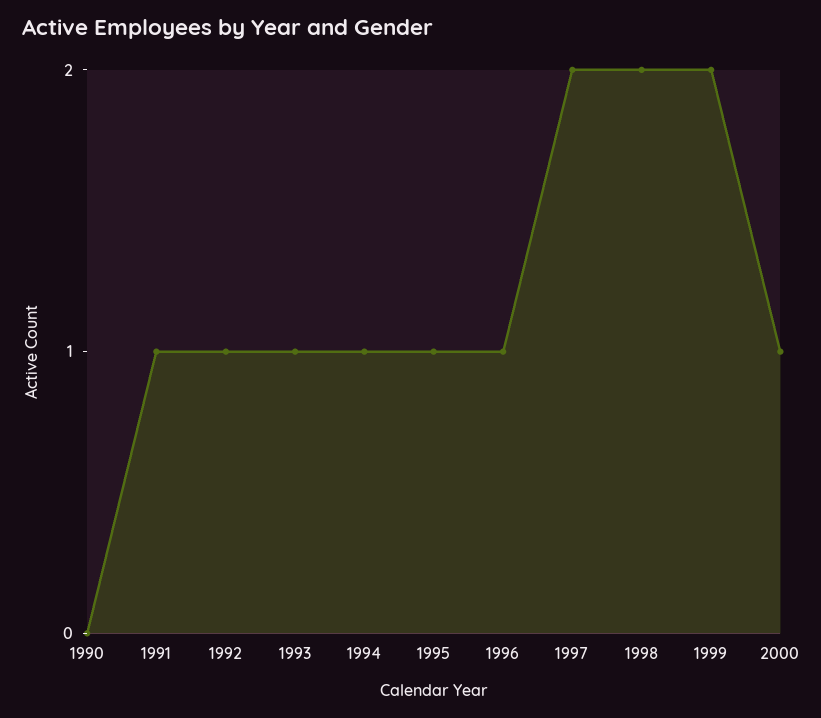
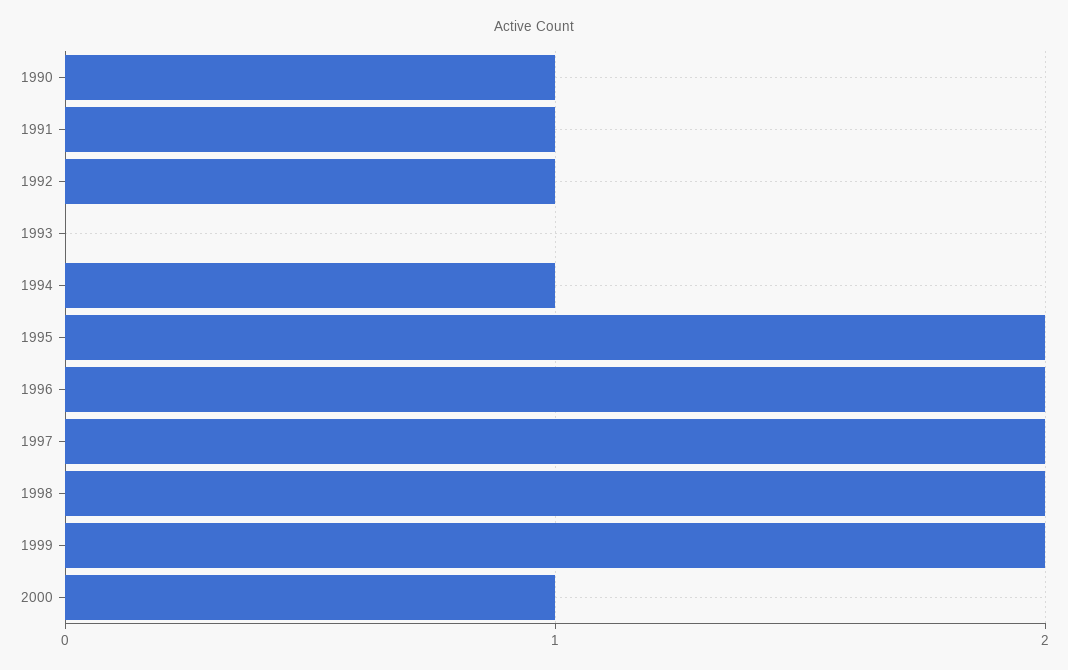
1990: 0 -> 1
1993: 1 -> 0
1995: 1 -> 2
1996: 1 -> 2

